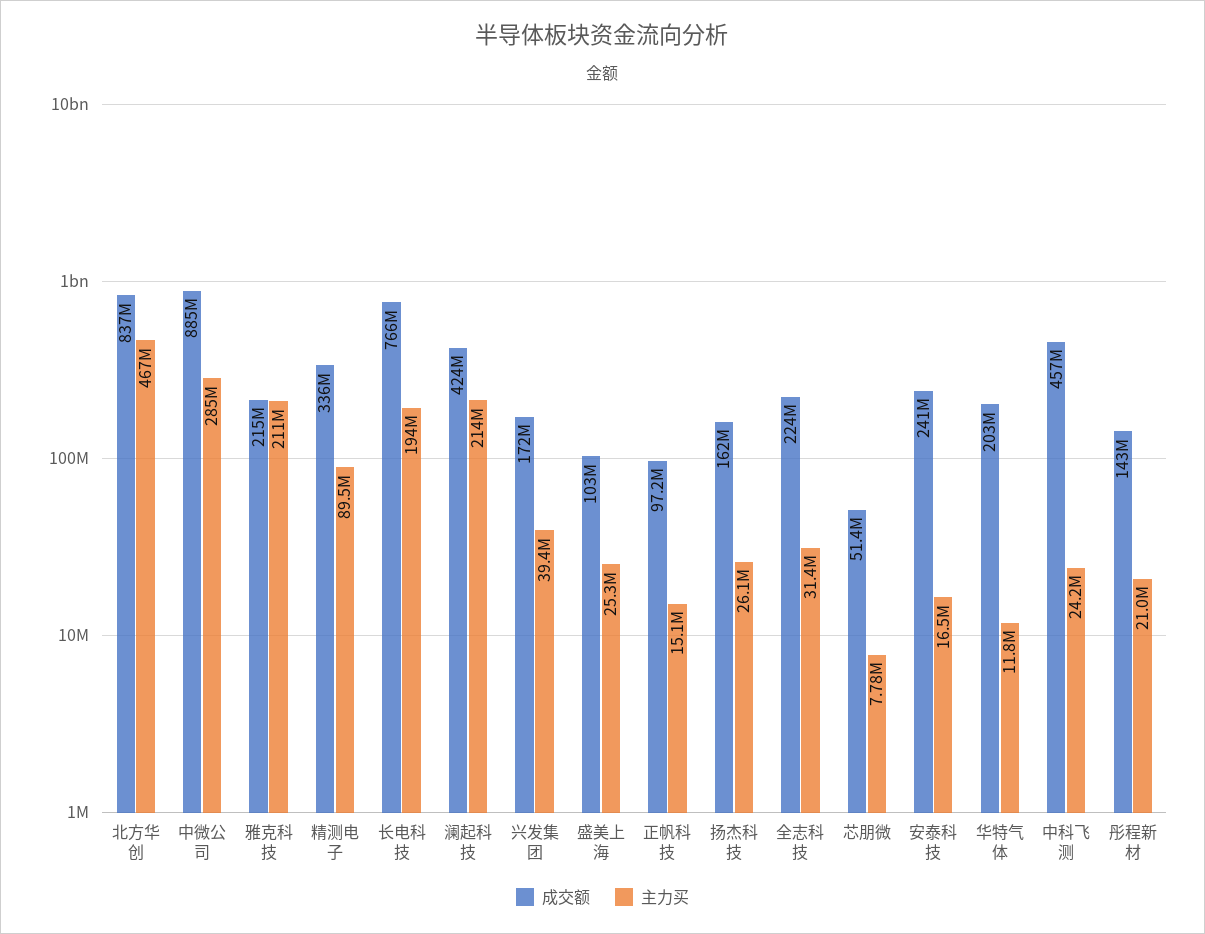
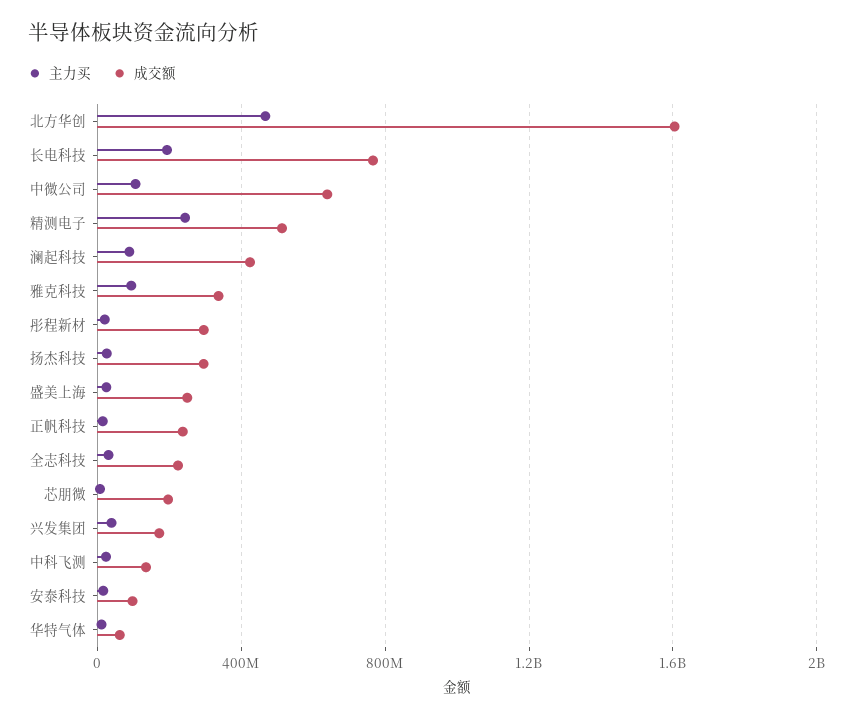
成交额, 北方华创: 837000000 -> 1600000000
成交额, 中微公司: 885000000 -> 650000000
主力买, 中微公司: 285000000 -> 100000000
成交额, 雅克科技: 215000000 -> 350000000
主力买, 雅克科技: 211000000 -> 100000000
成交额, 精测电子: 336000000 -> 500000000
主力买, 精测电子: 89500000 -> 250000000
主力买, 澜起科技: 214000000 -> 100000000
成交额, 盛美上海: 103000000 -> 250000000
成交额, 正帆科技: 97200000 -> 250000000
成交额, 扬杰科技: 162000000 -> 300000000
成交额, 芯朋微: 51400000 -> 200000000
成交额, 安泰科技: 241000000 -> 100000000
成交额, 华特气体: 203000000 -> 50000000
成交额, 中科飞测: 457000000 -> 150000000
成交额, 彤程新材: 143000000 -> 300000000

